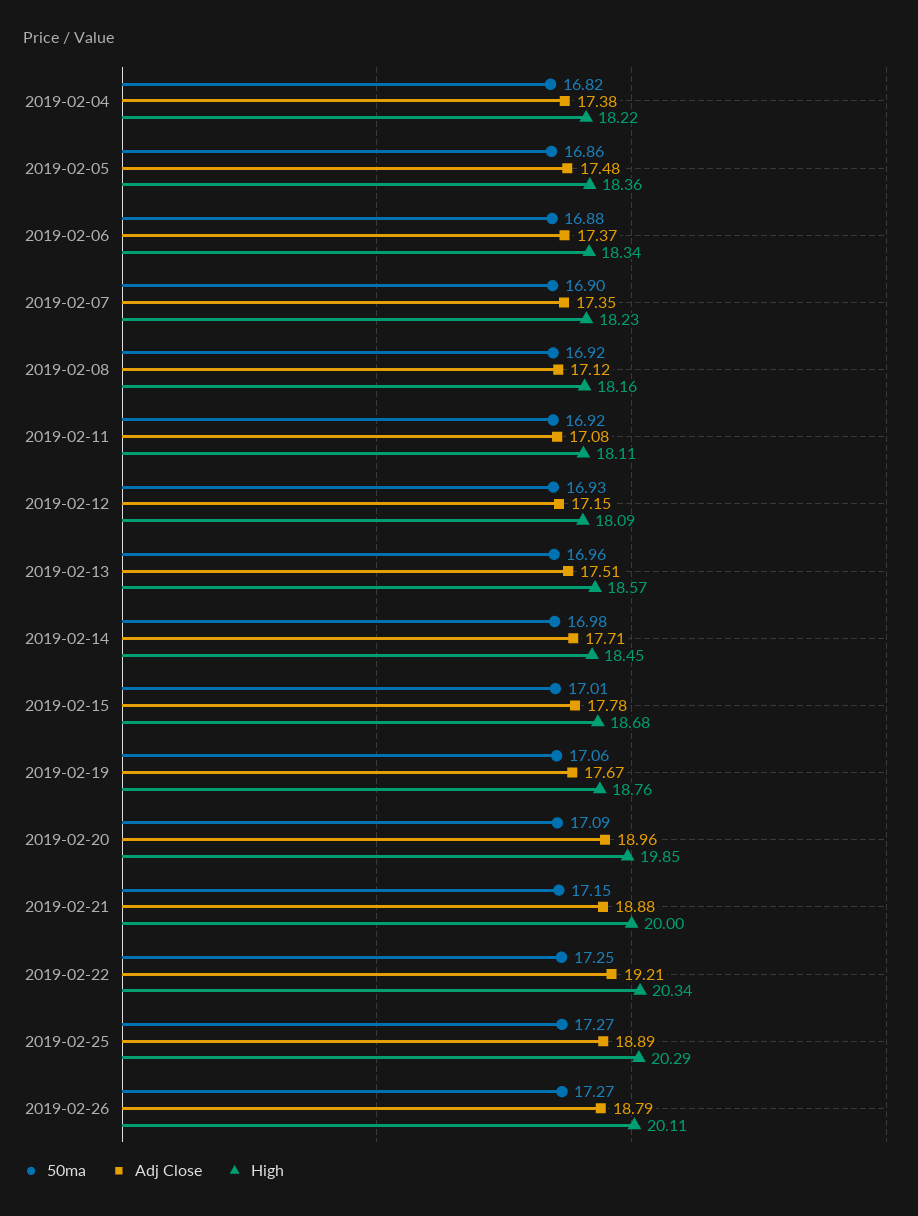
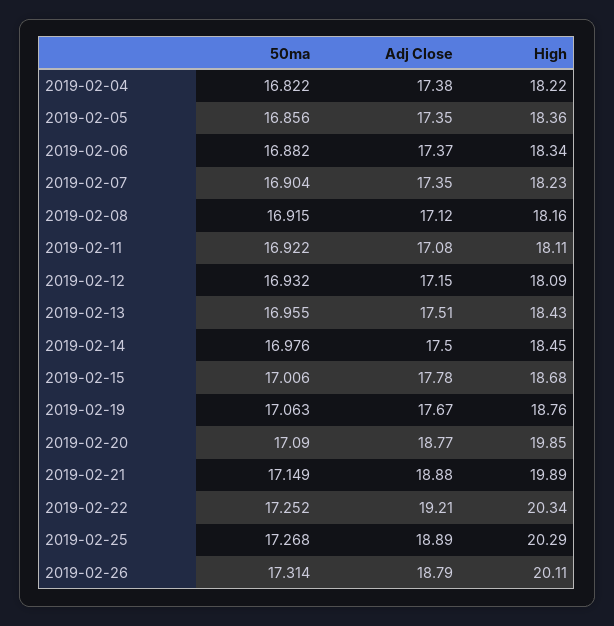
Adj Close, 2019-02-05: 17.48 -> 17.35
High, 2019-02-13: 18.57 -> 18.43
Adj Close, 2019-02-14: 17.71 -> 17.5
Adj Close, 2019-02-20: 18.96 -> 18.77
High, 2019-02-21: 20 -> 19.89
50ma, 2019-02-26: 17.27 -> 17.314

